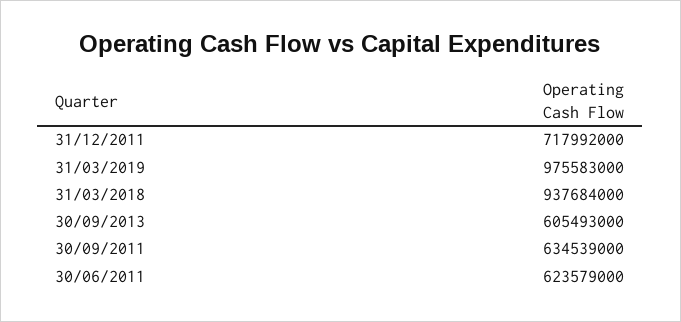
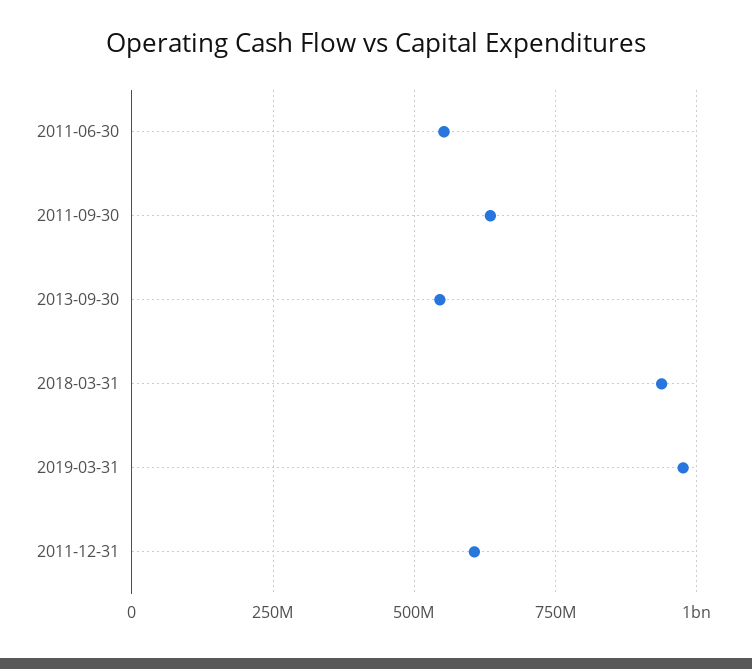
31/12/2011: 717992000 -> 600000000
30/09/2013: 605493000 -> 550000000
30/06/2011: 623579000 -> 550000000

